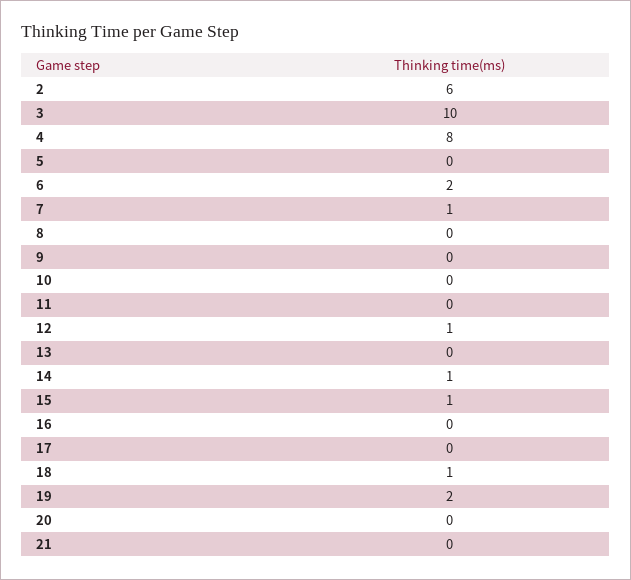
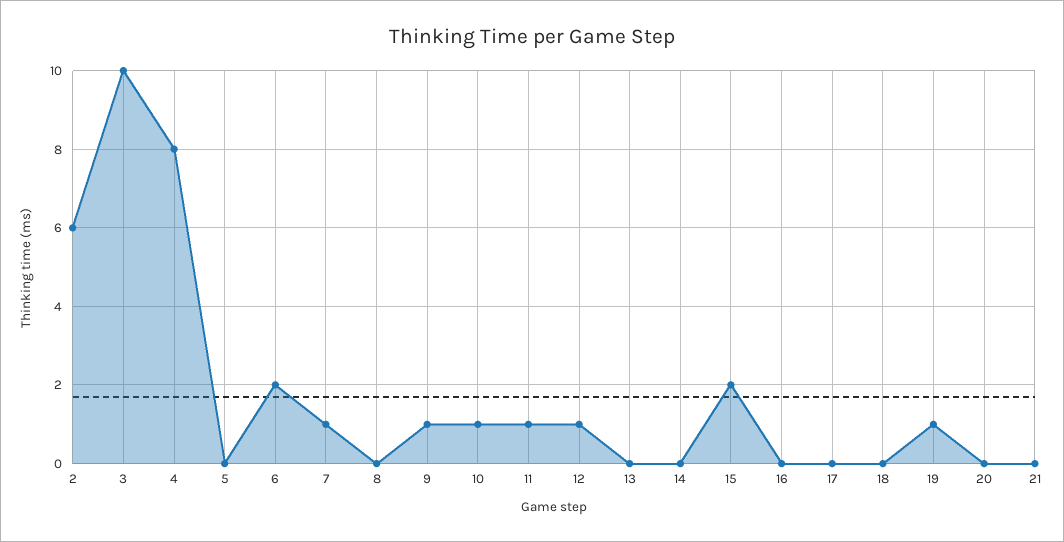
9: 0 -> 1
10: 0 -> 1
11: 0 -> 1
14: 1 -> 0
15: 1 -> 2
18: 1 -> 0
19: 2 -> 1

